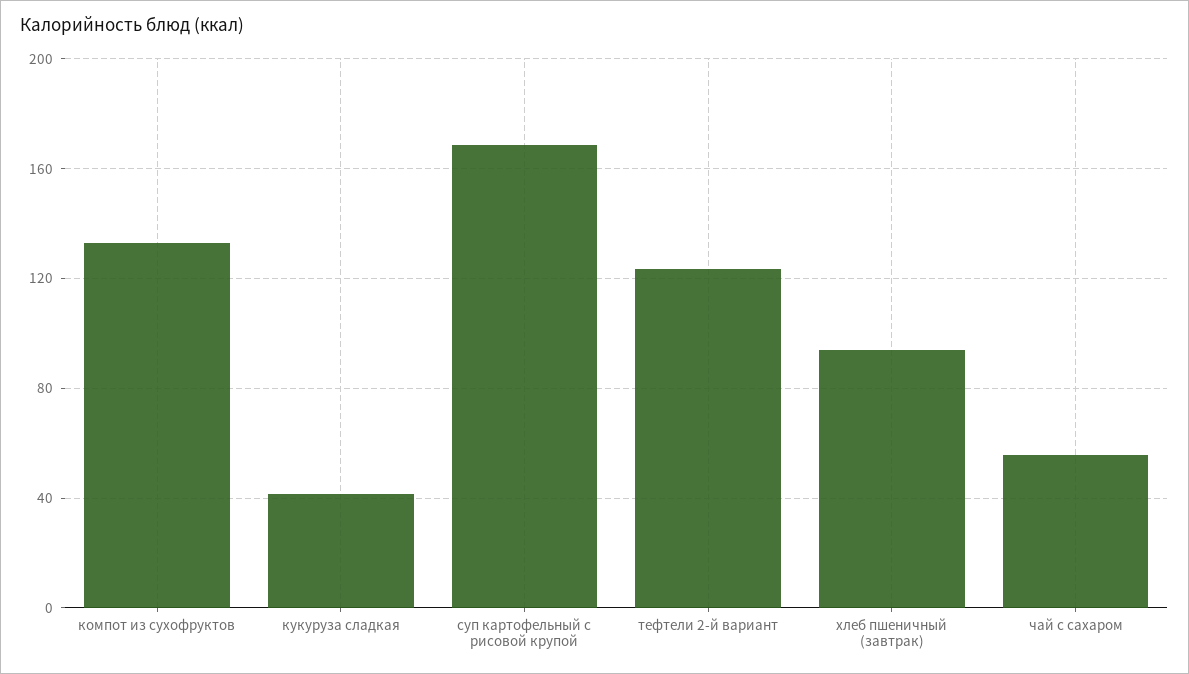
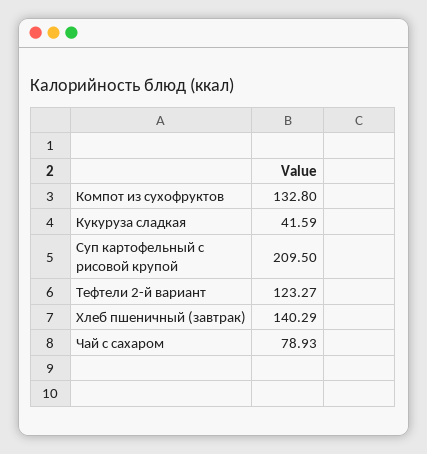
суп картофельный с рисовой крупой: 170 -> 209.5
хлеб пшеничный (завтрак): 95 -> 140.29
чай с сахаром: 55 -> 78.93

